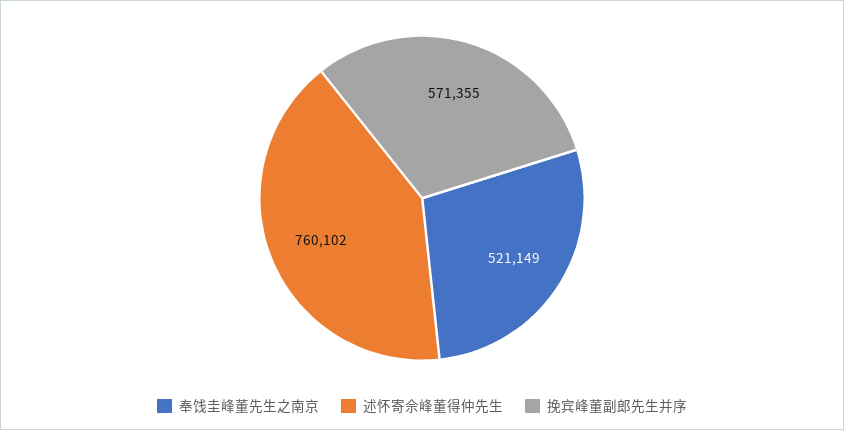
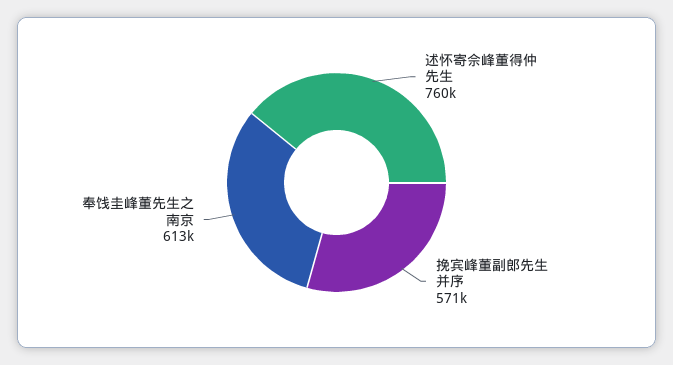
奉饯圭峰董先生之南京: 521149 -> 613000

